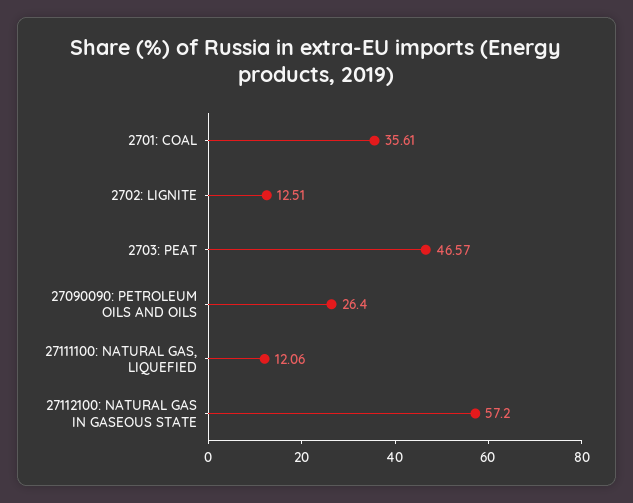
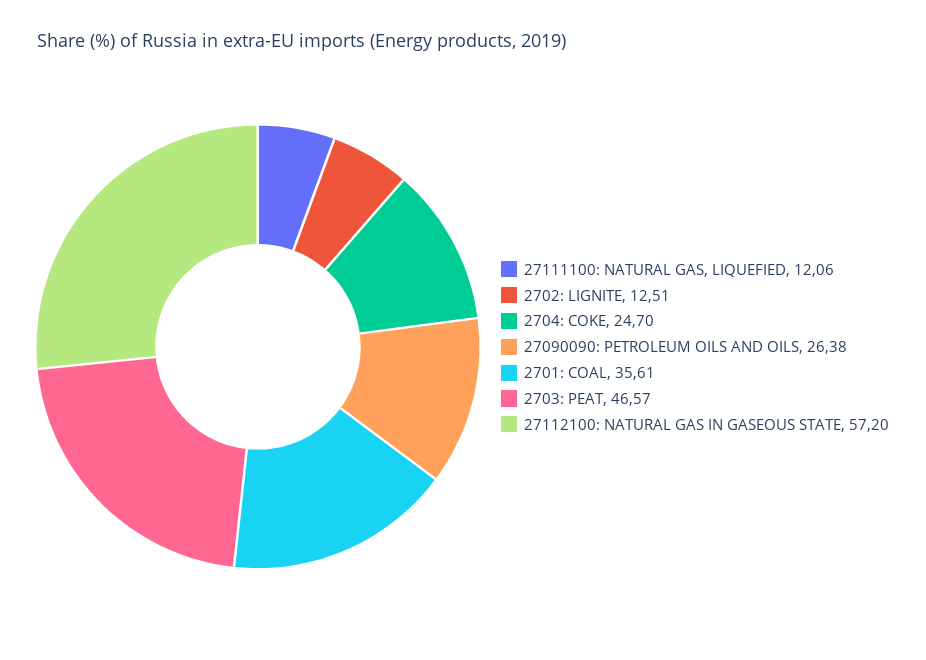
27090090: PETROLEUM OILS AND OILS: 26.4 -> 26.38
2704: COKE: none -> 24.7

